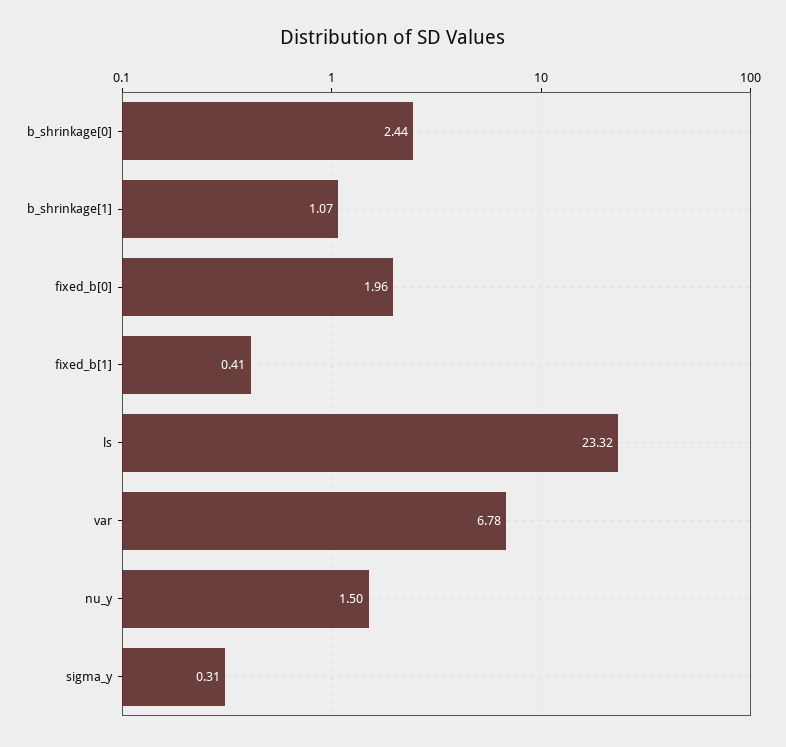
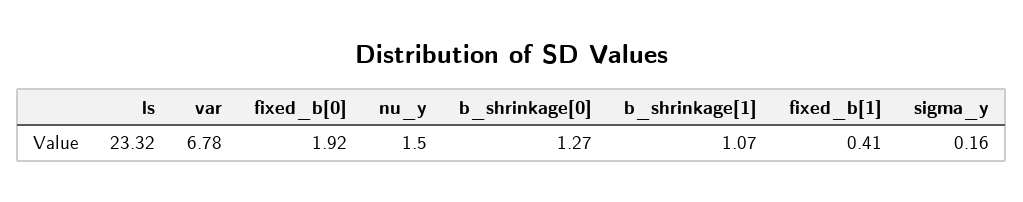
b_shrinkage[0]: 2.44 -> 1.27
fixed_b[0]: 1.96 -> 1.92
sigma_y: 0.31 -> 0.16

